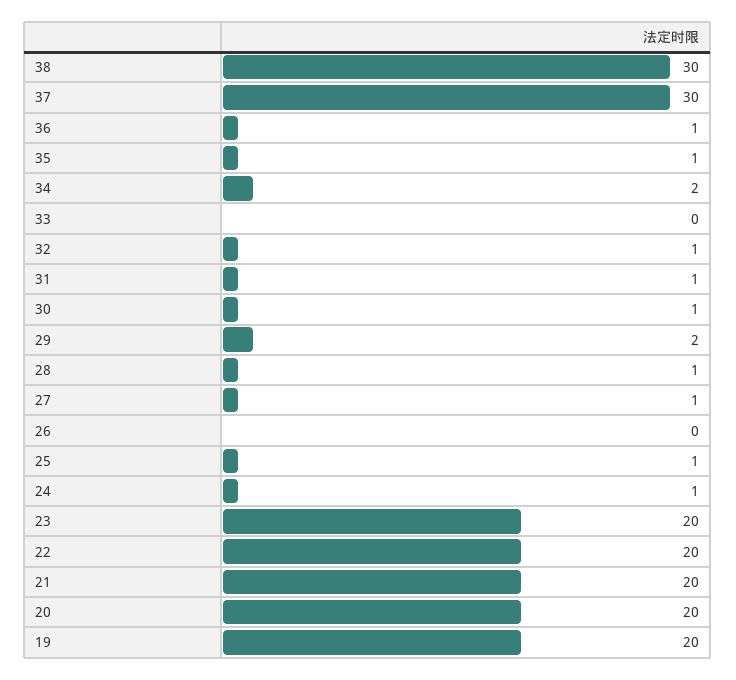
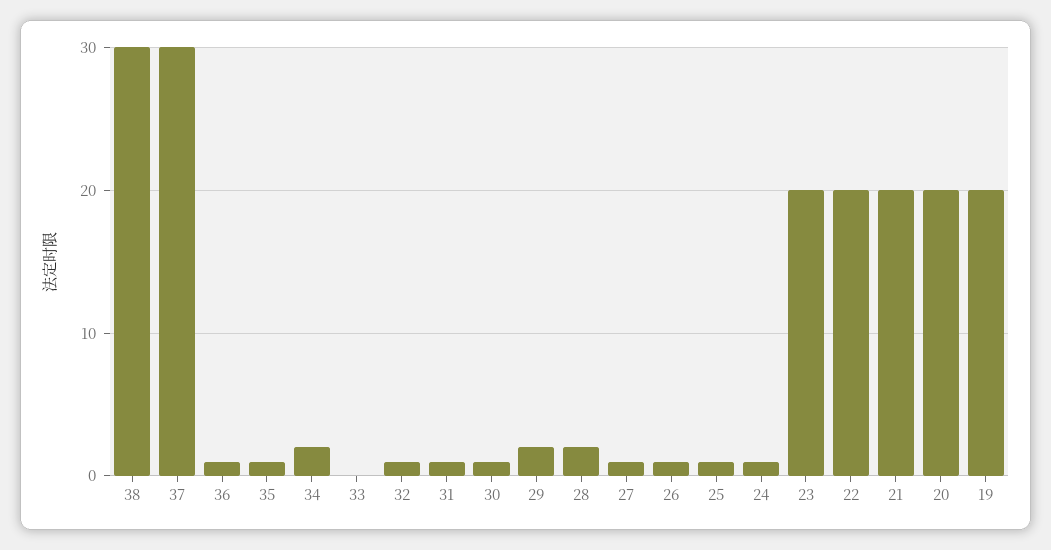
28: 1 -> 2
26: 0 -> 1

